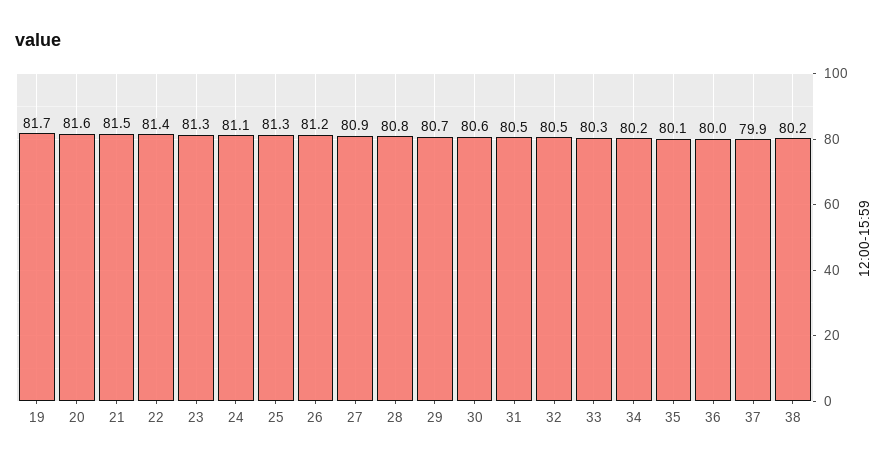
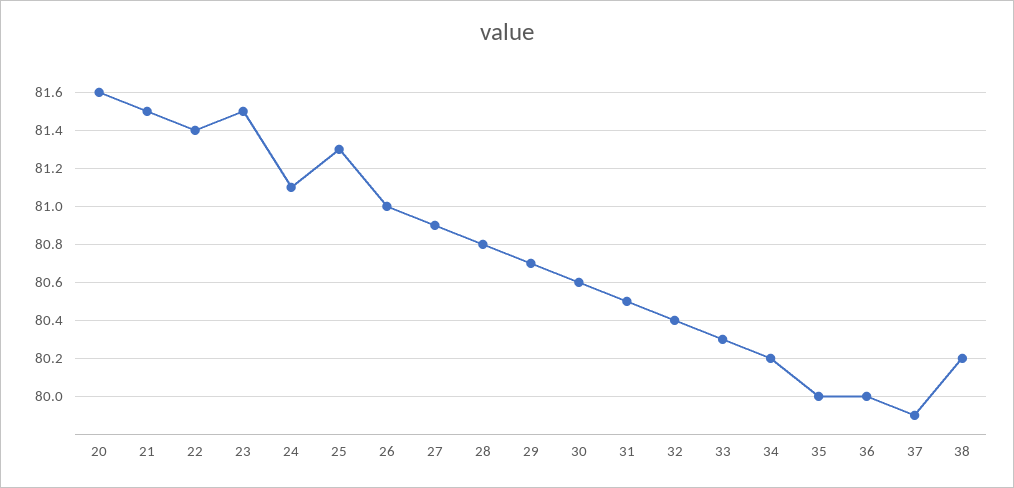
19: 81.7 -> none
23: 81.3 -> 81.5
26: 81.2 -> 81
32: 80.5 -> 80.4
35: 80.1 -> 80

